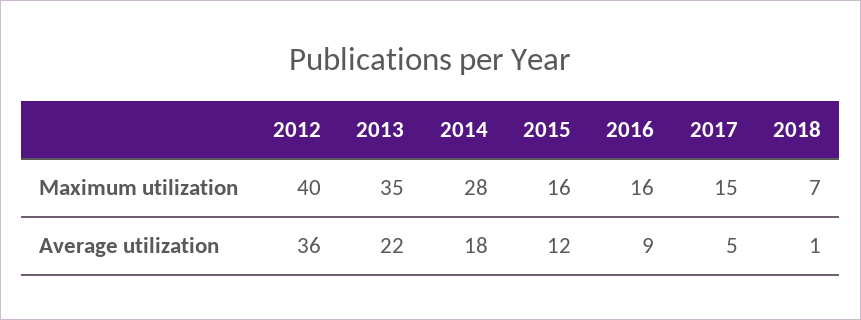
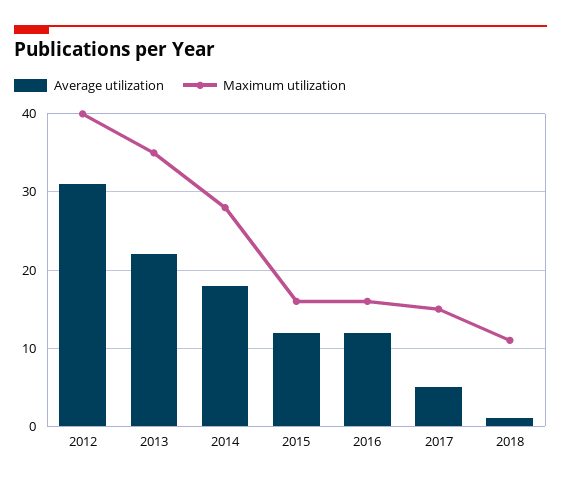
Maximum utilization, 2018: 7 -> 11
Average utilization, 2012: 36 -> 31
Average utilization, 2016: 9 -> 12

